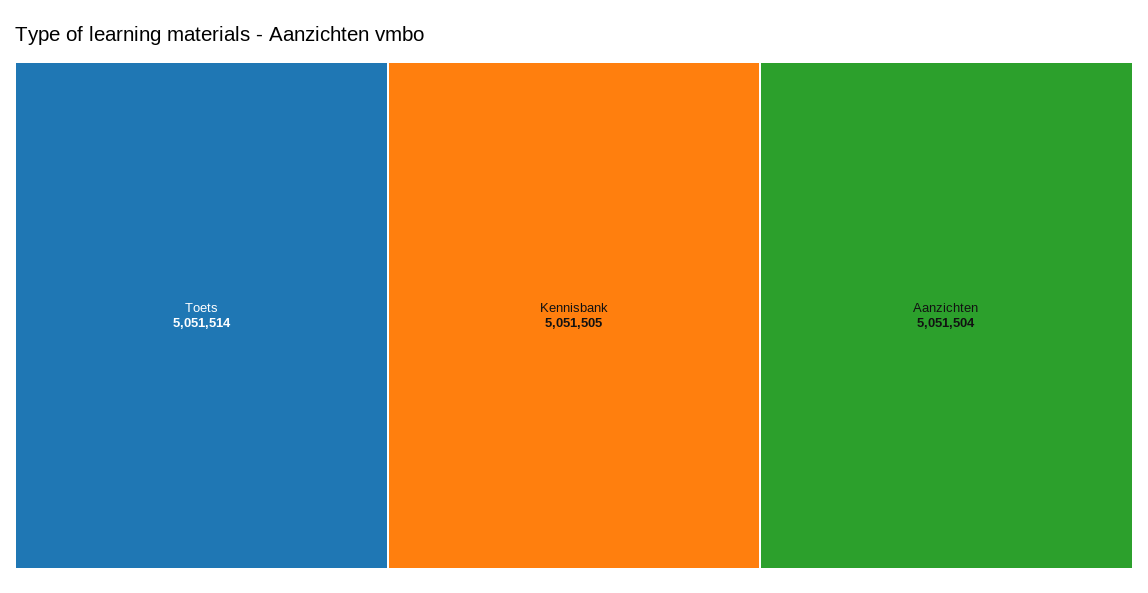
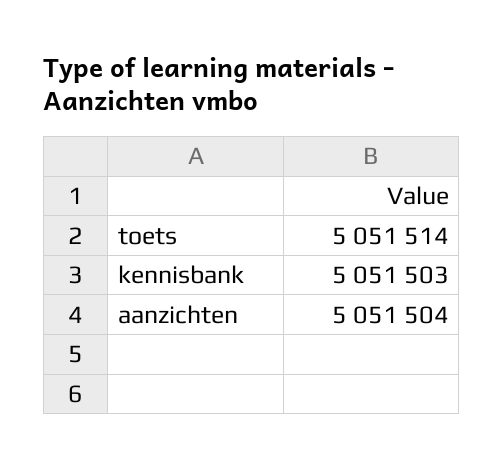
Kennisbank: 5051505 -> 5051503

